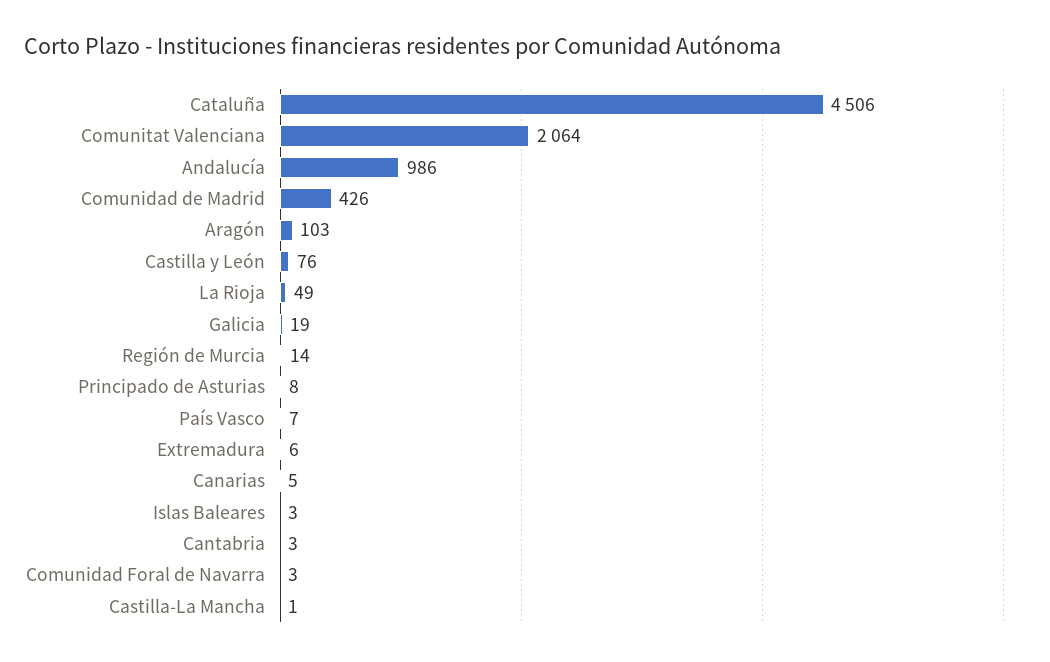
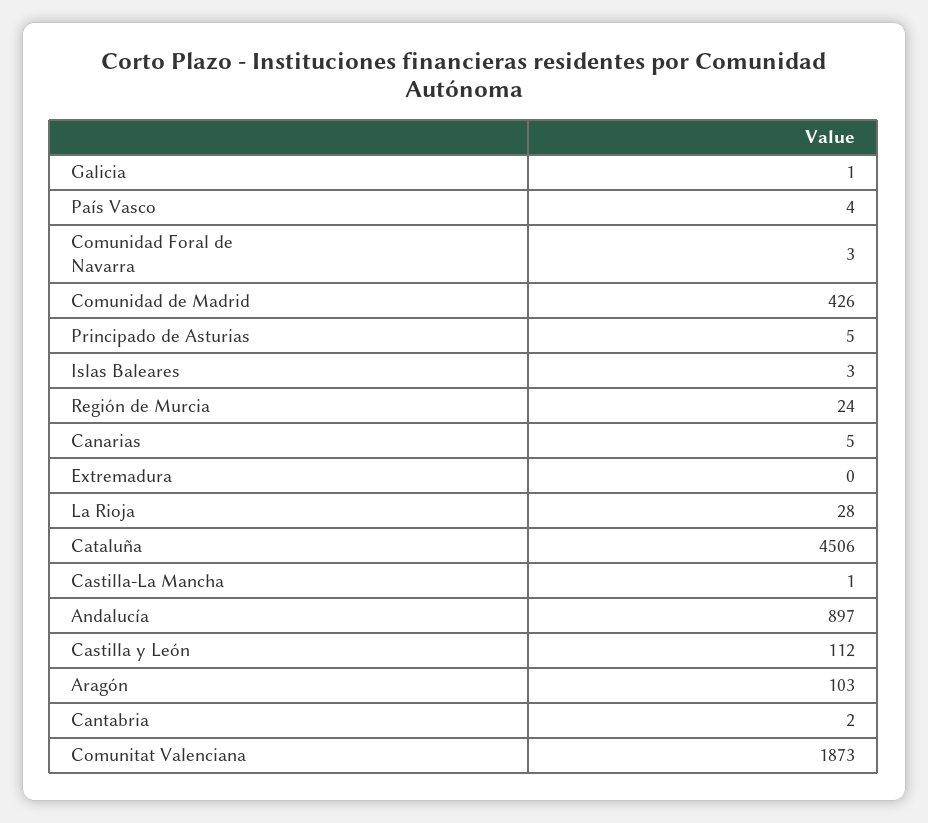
Comunitat Valenciana: 2064 -> 1873
Andalucía: 986 -> 897
Castilla y León: 76 -> 112
La Rioja: 49 -> 28
Galicia: 19 -> 1
Región de Murcia: 14 -> 24
Principado de Asturias: 8 -> 5
País Vasco: 7 -> 4
Extremadura: 6 -> 0
Cantabria: 3 -> 2

